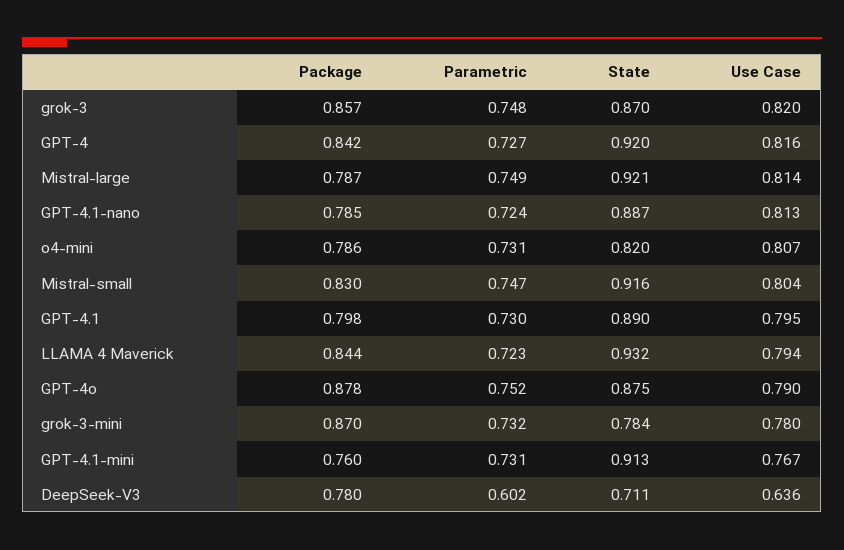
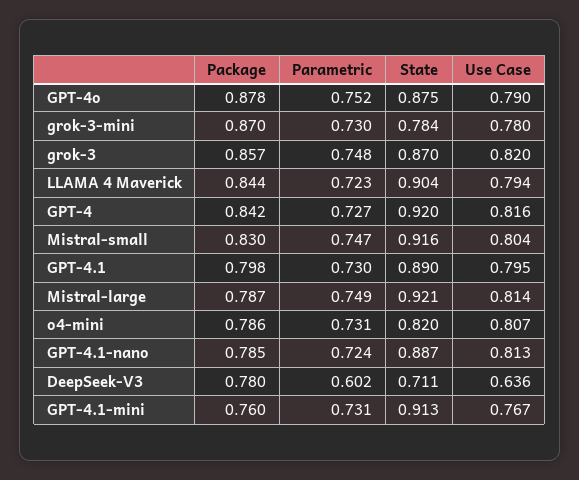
State, LLAMA 4 Maverick: 0.932 -> 0.904
Parametric, grok-3-mini: 0.732 -> 0.73

